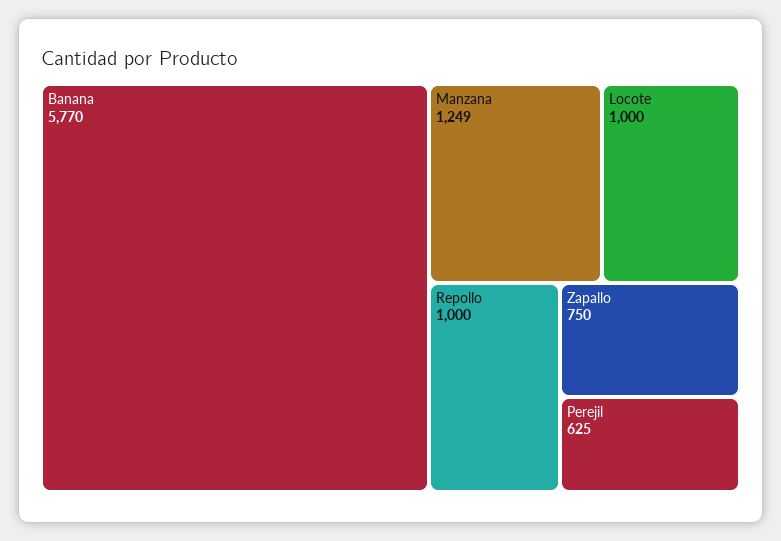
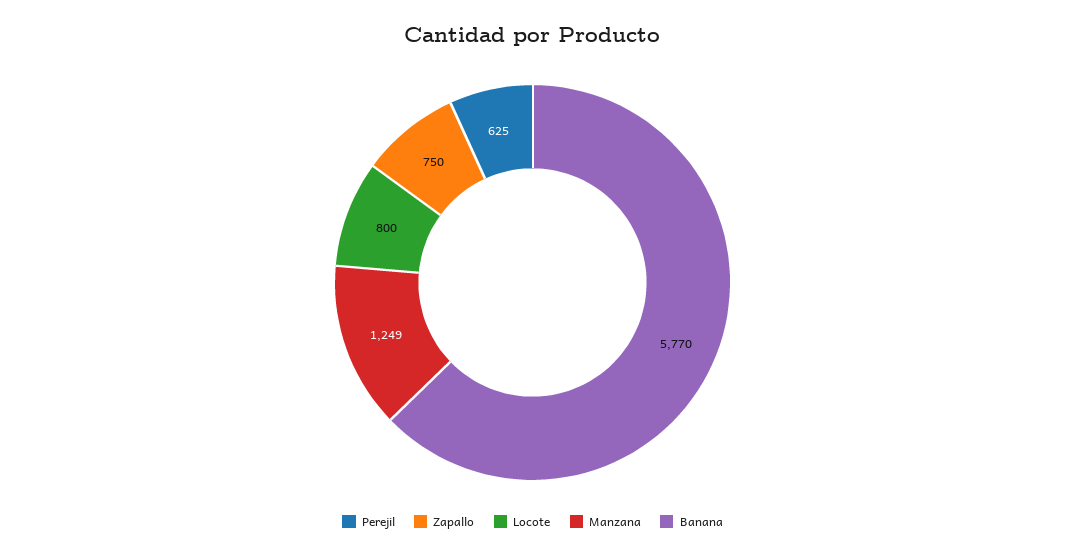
Locote: 1000 -> 800
Repollo: 1000 -> none

